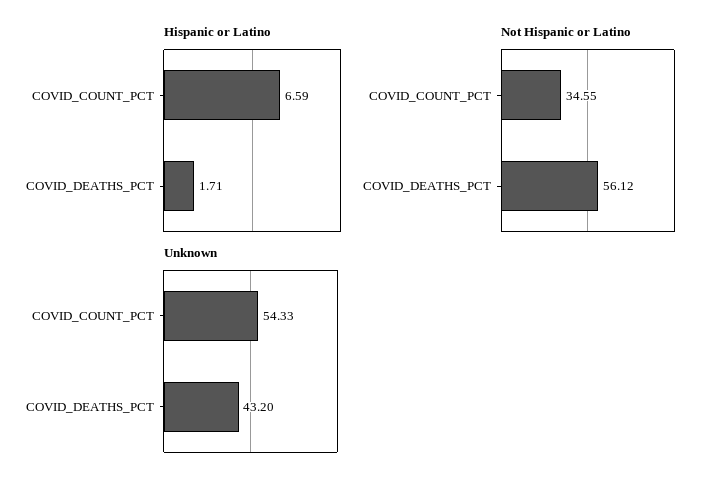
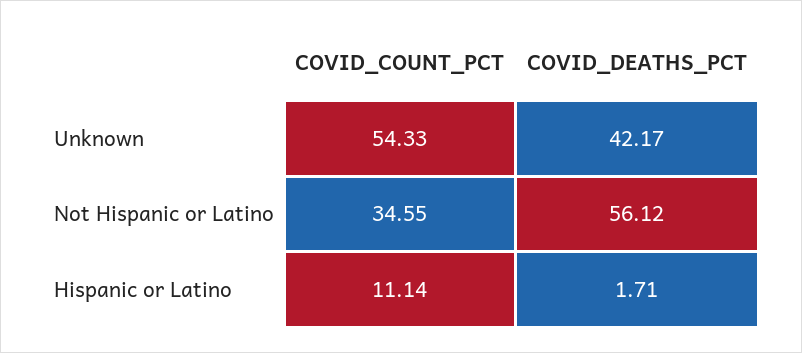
Hispanic or Latino, COVID_COUNT_PCT: 6.59 -> 11.14
Unknown, COVID_DEATHS_PCT: 43.2 -> 42.17

